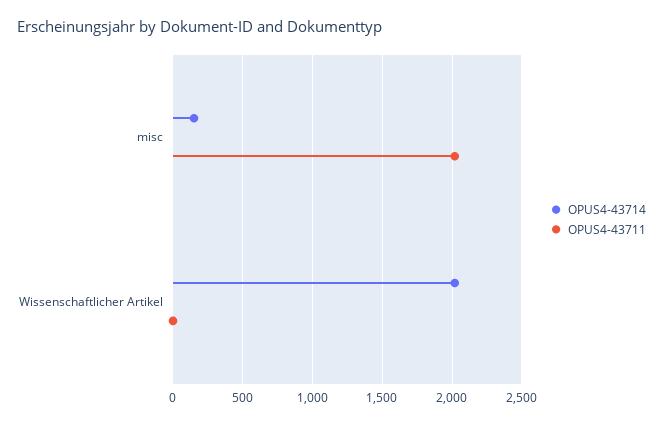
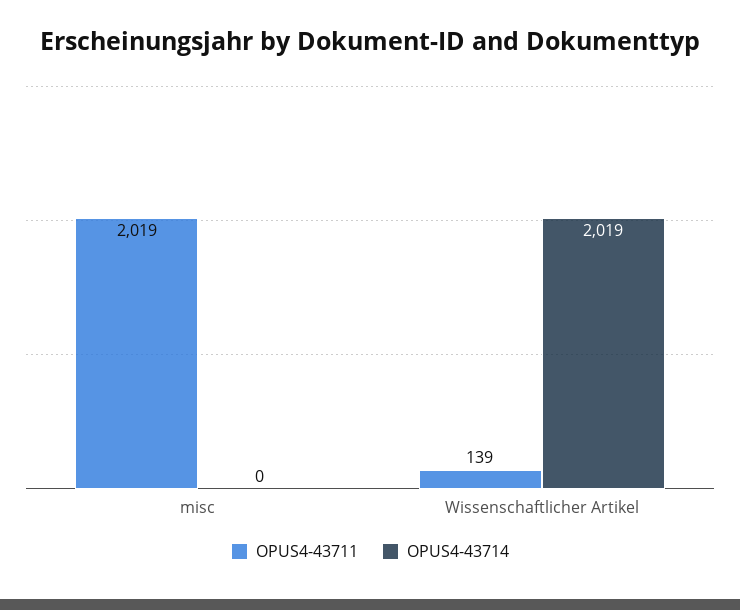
OPUS4-43714, misc: 150 -> 0
OPUS4-43711, Wissenschaftlicher Artikel: 0 -> 139

